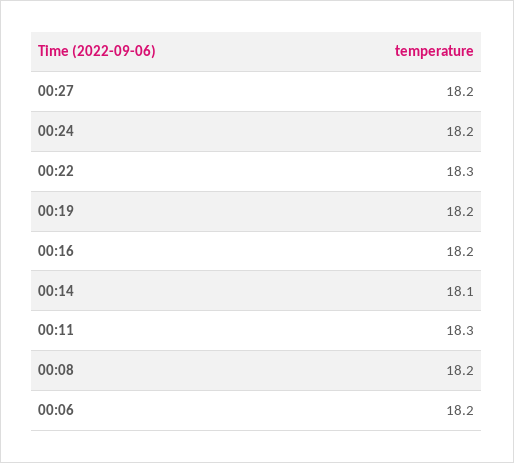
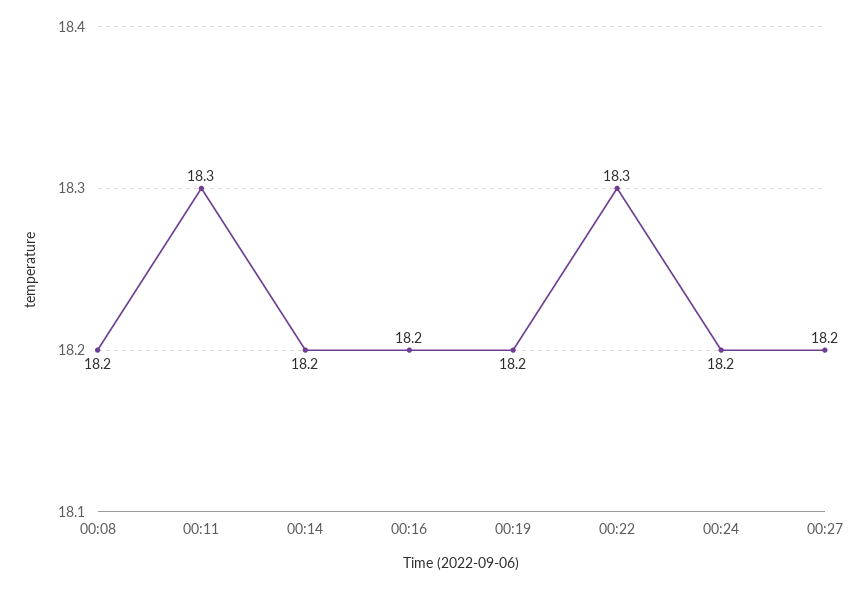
00:14: 18.1 -> 18.2
00:06: 18.2 -> none

